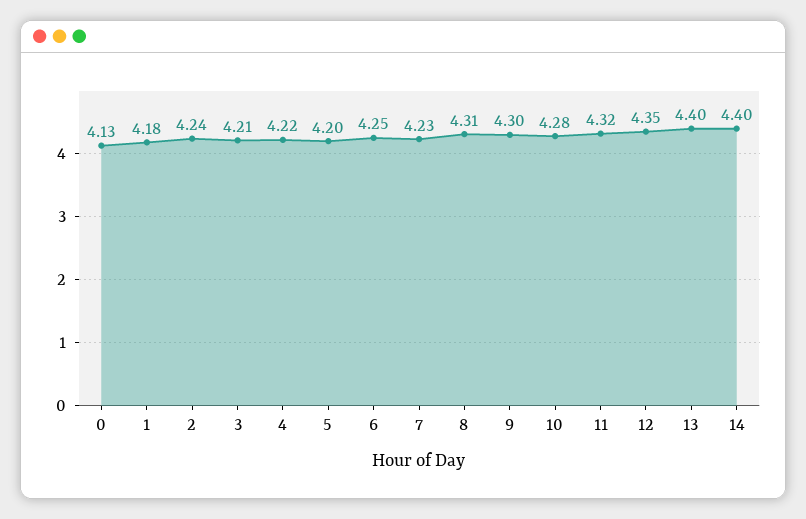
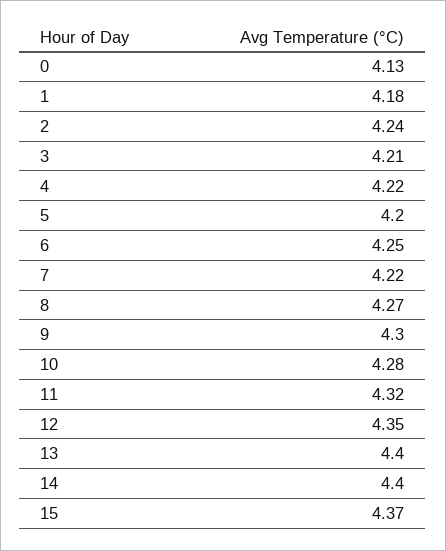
7: 4.23 -> 4.22
8: 4.31 -> 4.27
15: none -> 4.37

